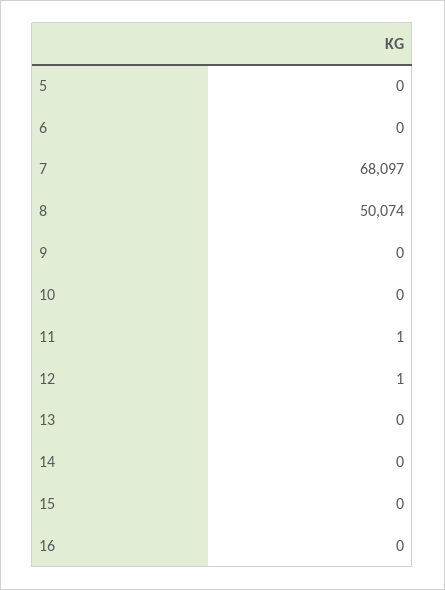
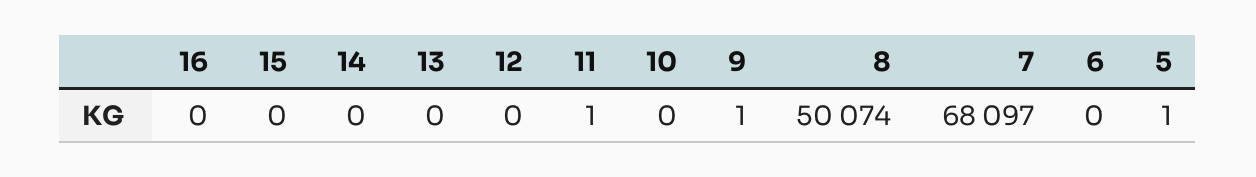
5: 0 -> 1
9: 0 -> 1
12: 1 -> 0

